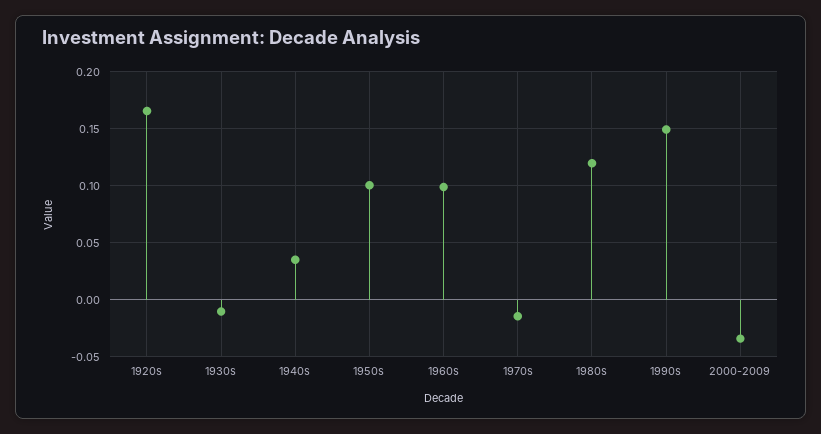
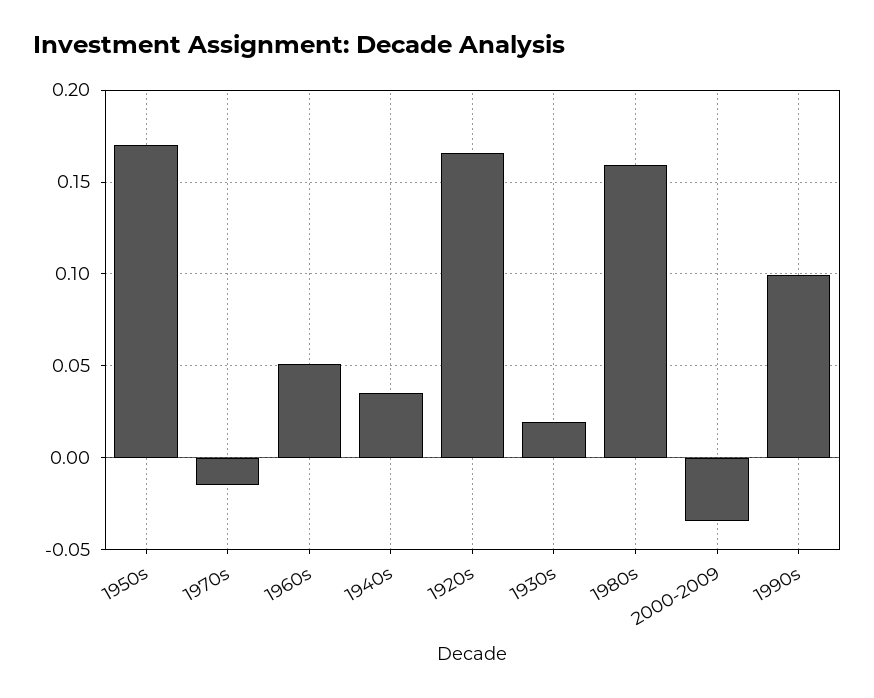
1930s: -0.01 -> 0.02
1950s: 0.1 -> 0.17
1960s: 0.1 -> 0.05
1980s: 0.12 -> 0.16
1990s: 0.15 -> 0.1

